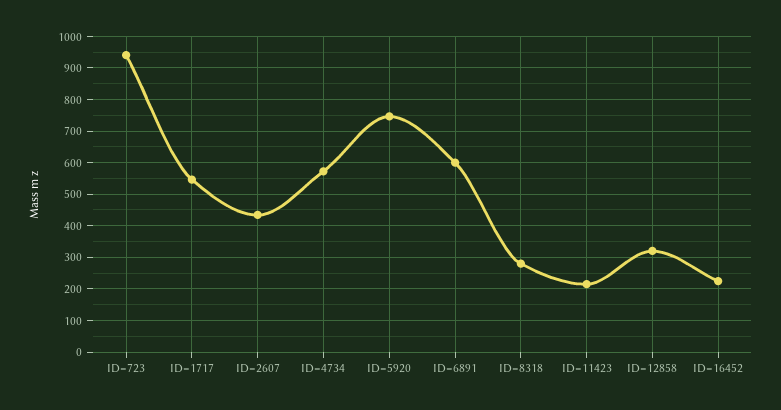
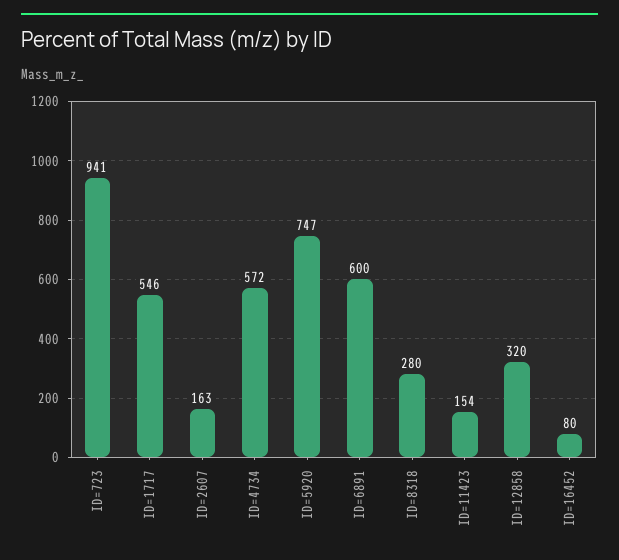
ID=2607: 440 -> 163
ID=11423: 220 -> 154
ID=16452: 220 -> 80

